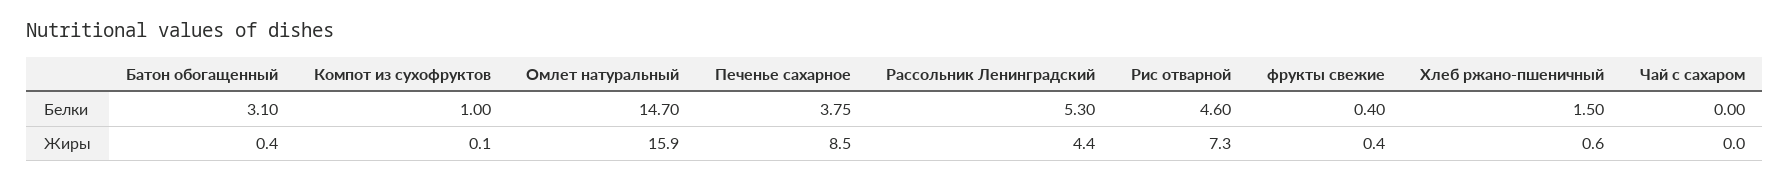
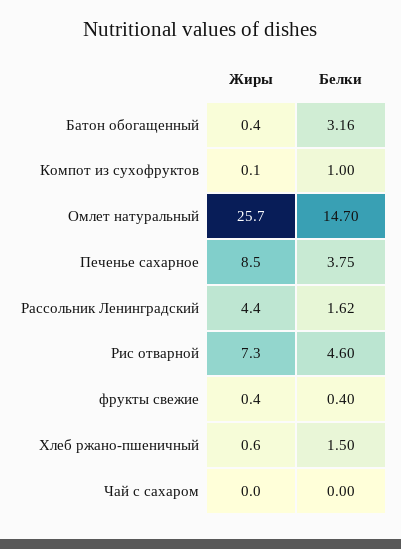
Батон обогащенный, Белки: 3.1 -> 3.16
Рассольник Ленинградский, Белки: 5.3 -> 1.62
Омлет натуральный, Жиры: 15.9 -> 25.7

